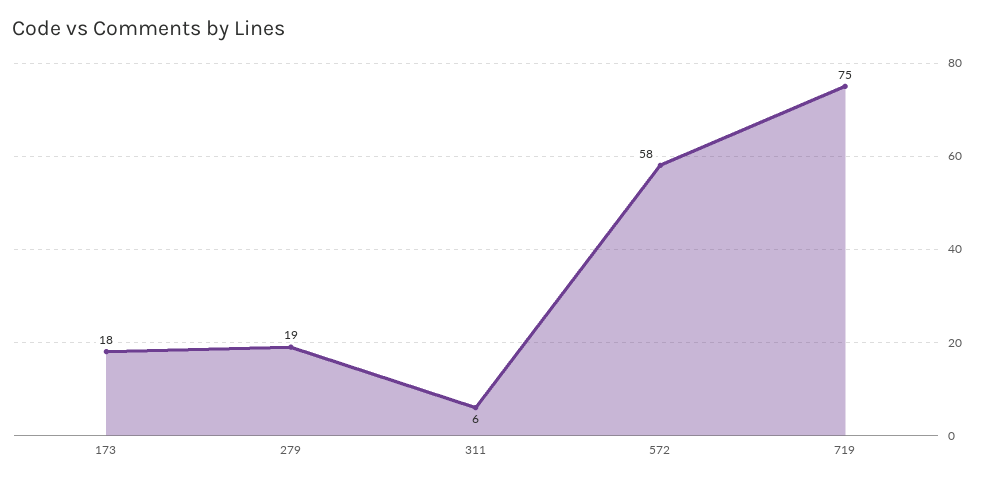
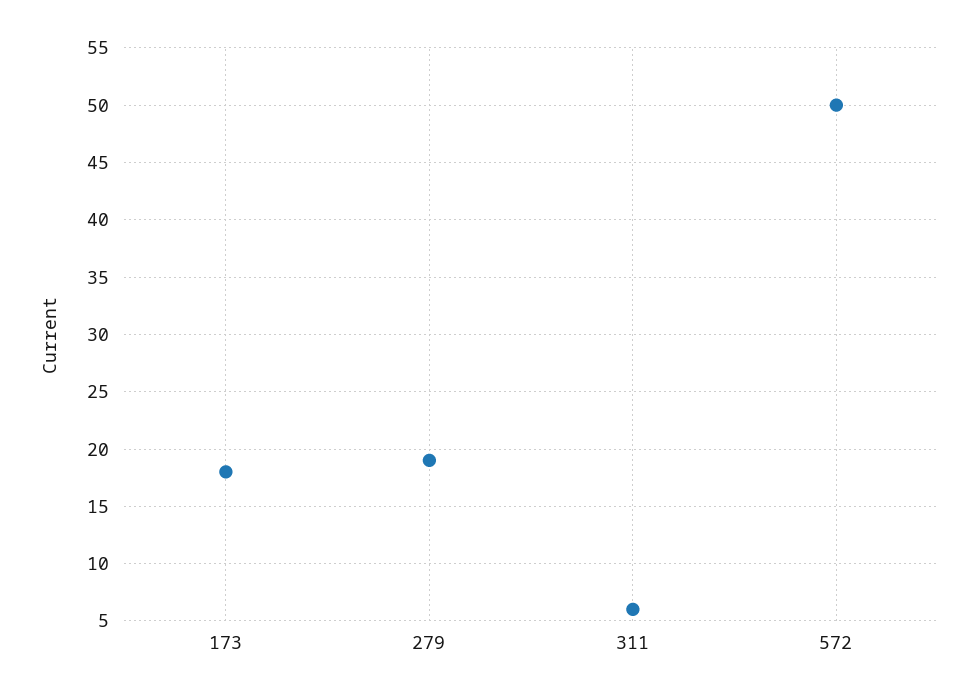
572: 58 -> 50
719: 75 -> none

